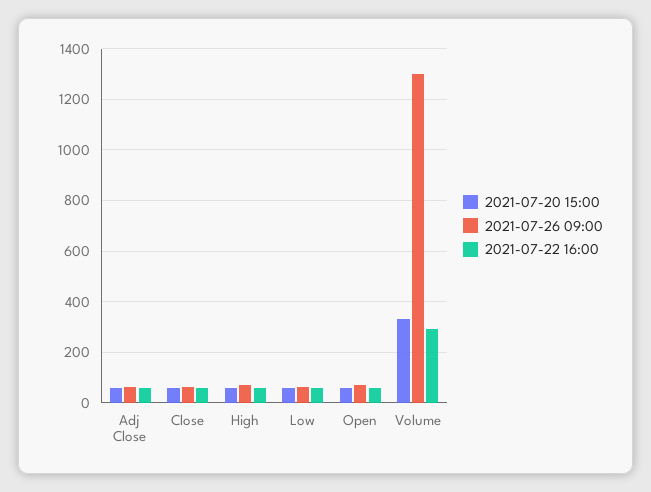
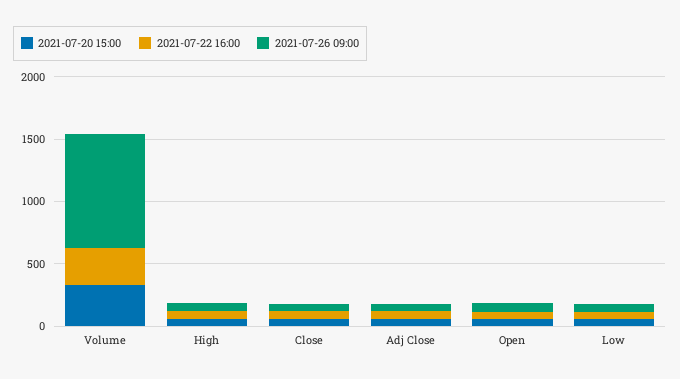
2021-07-26 09:00, Volume: 1300 -> 900

